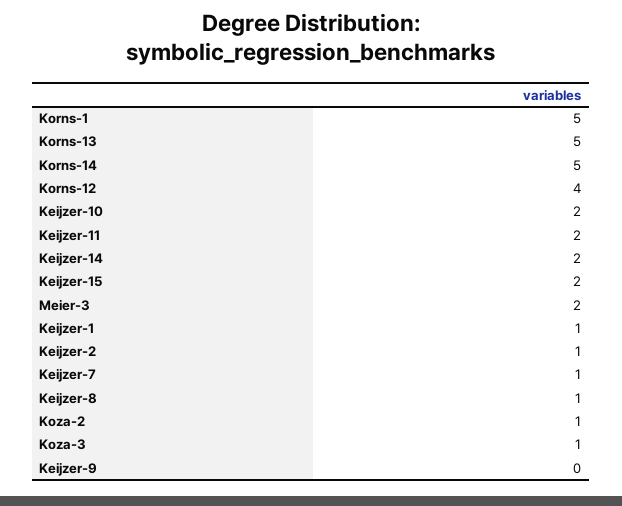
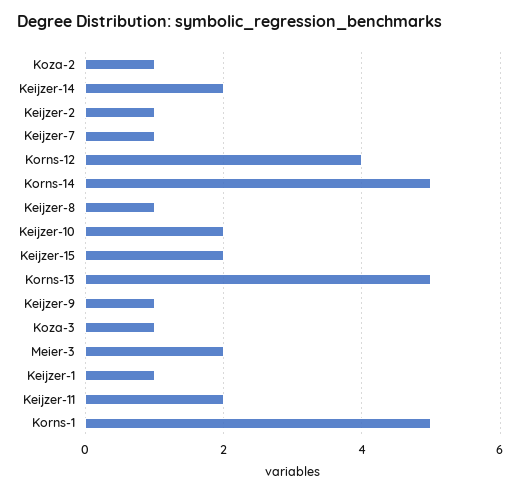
Keijzer-9: 0 -> 1

